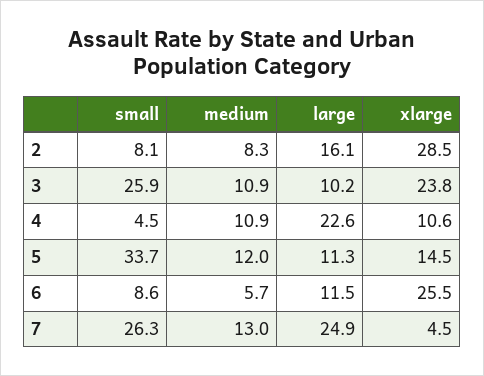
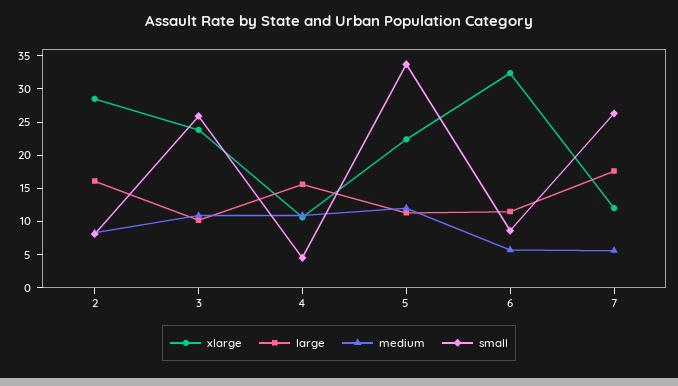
large, 4: 22.6 -> 15
xlarge, 5: 14.5 -> 22.5
xlarge, 6: 25.5 -> 32.5
medium, 7: 13 -> 5
large, 7: 24.9 -> 17.5
xlarge, 7: 4.5 -> 12.5

